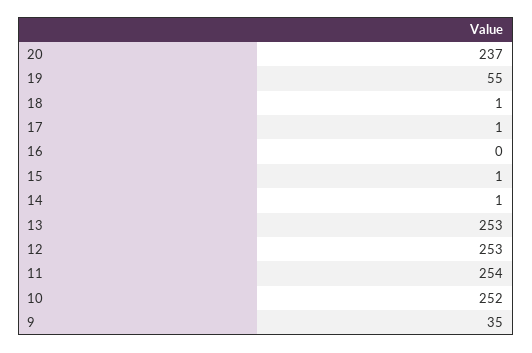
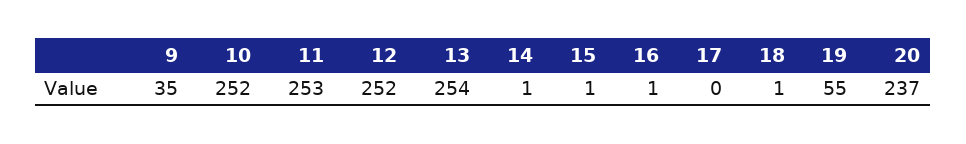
17: 1 -> 0
16: 0 -> 1
13: 253 -> 254
12: 253 -> 252
11: 254 -> 253

